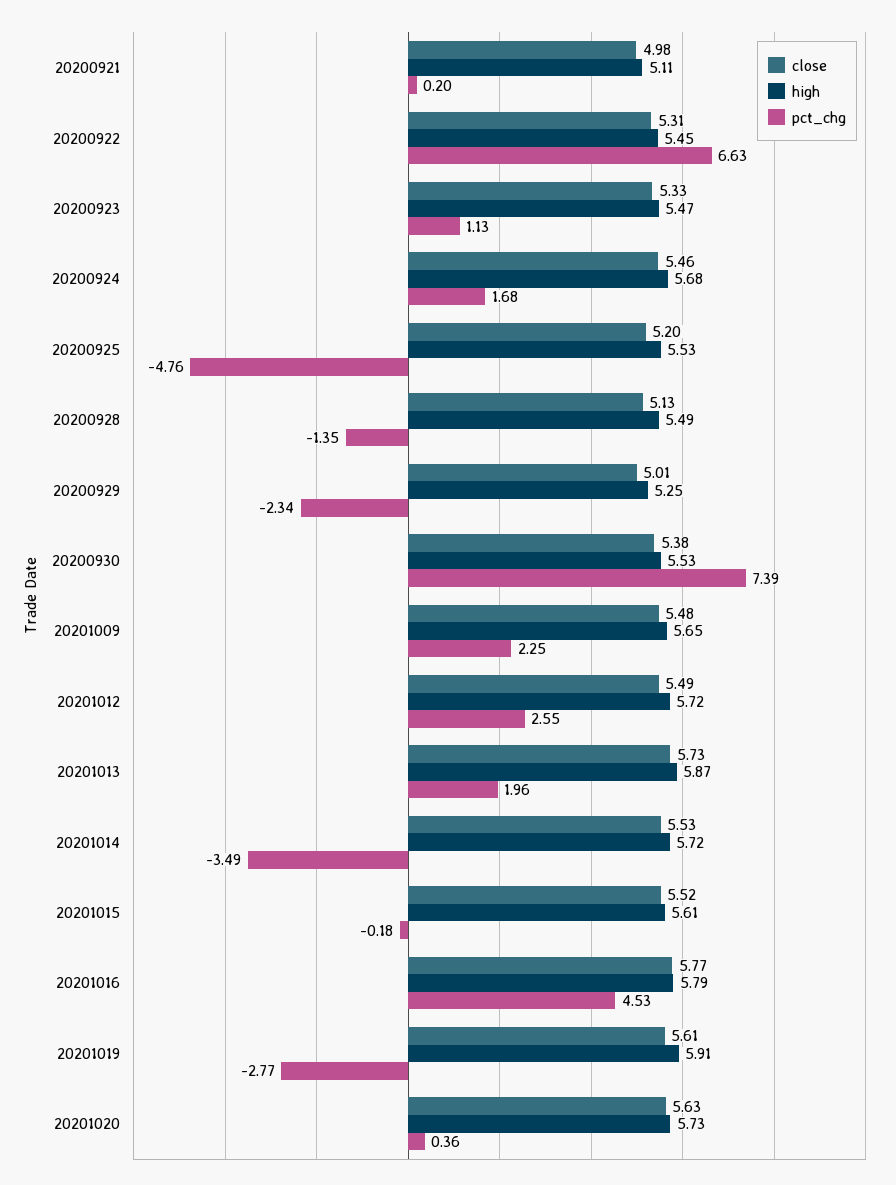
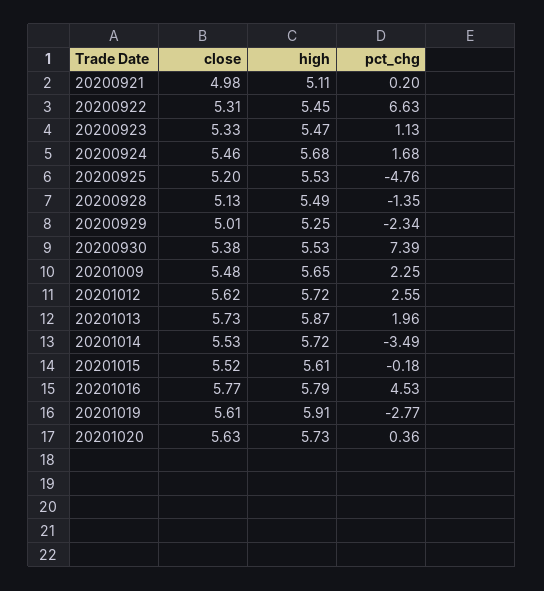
close, 20201012: 5.49 -> 5.62

